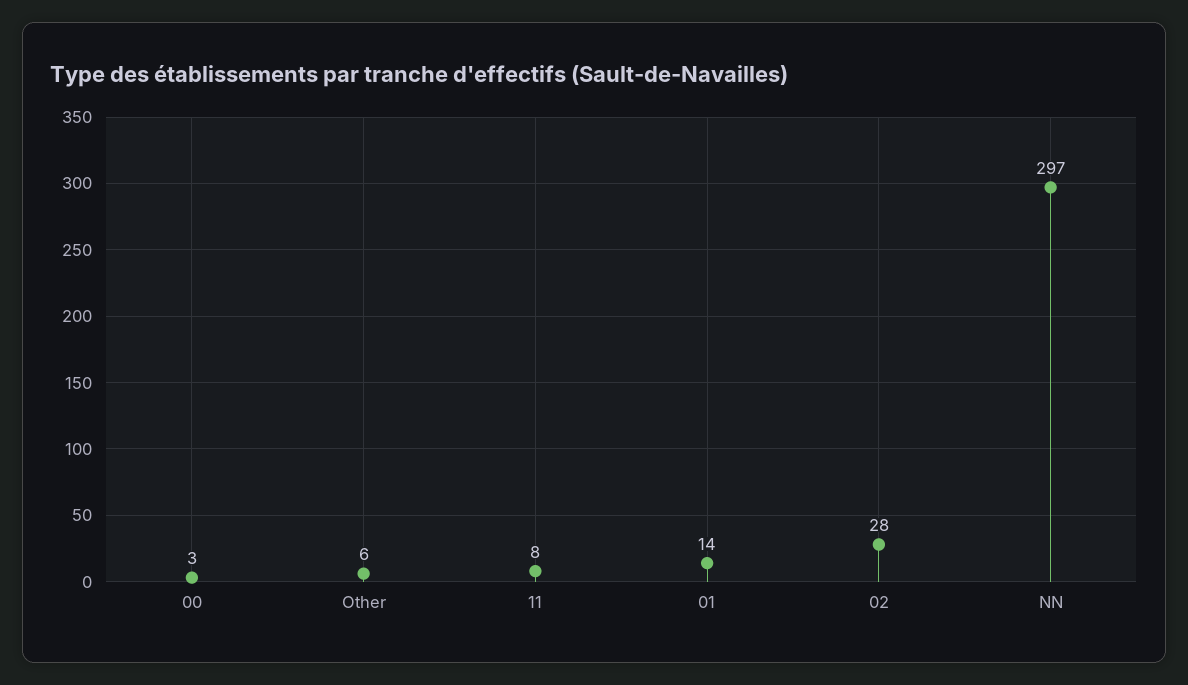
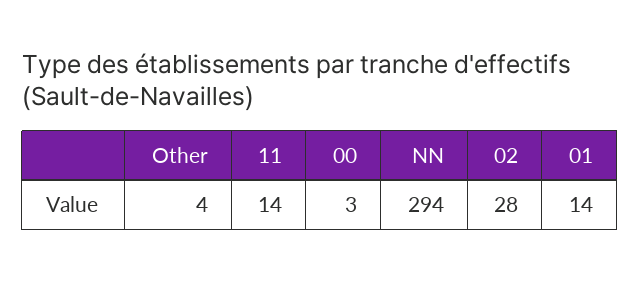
Other: 6 -> 4
11: 8 -> 14
NN: 297 -> 294

